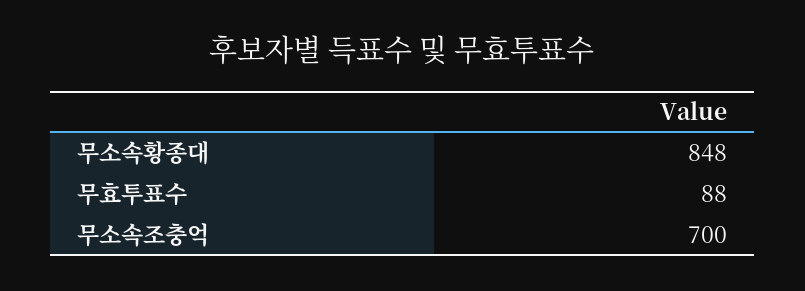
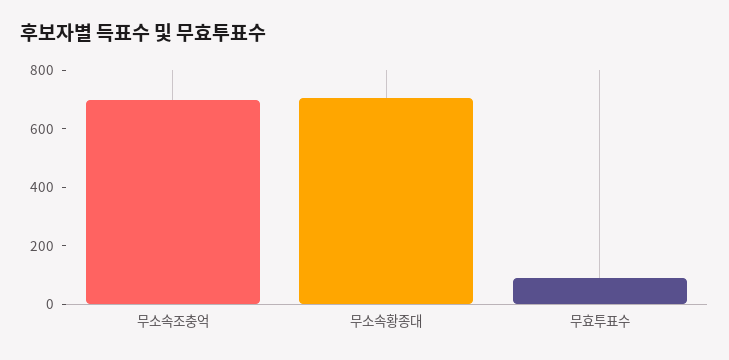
무소속황종대: 848 -> 700

